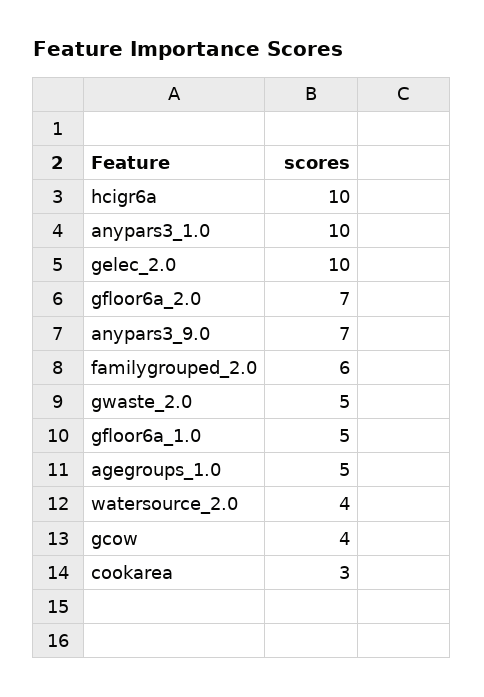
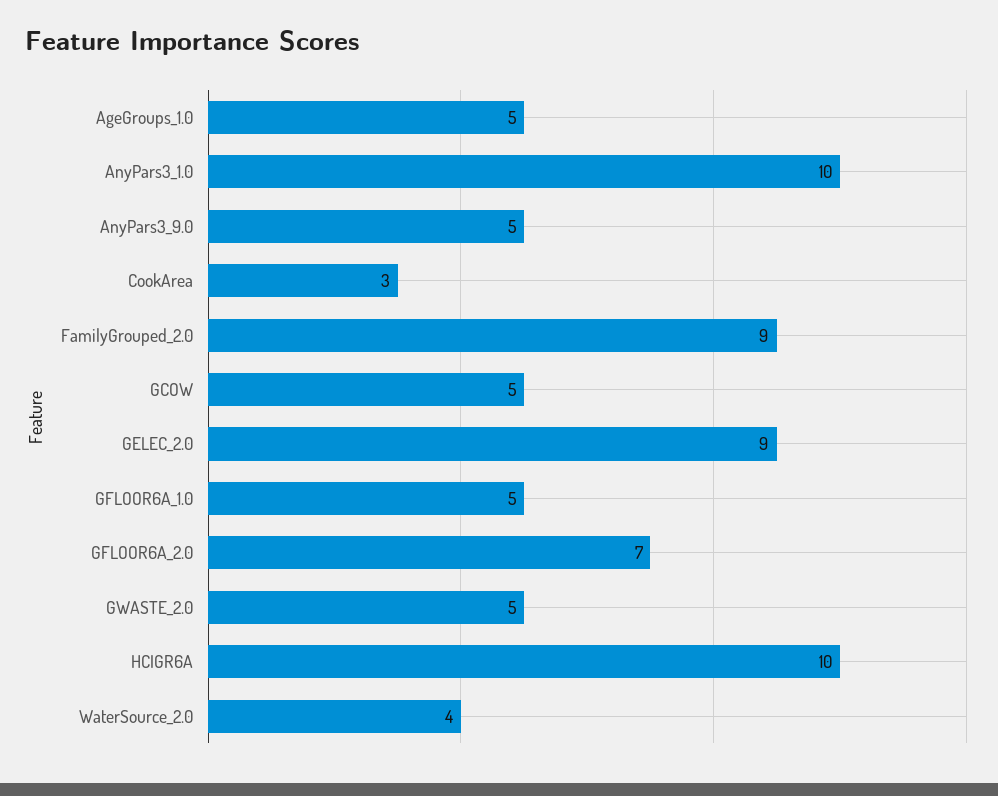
gelec_2.0: 10 -> 9
anypars3_9.0: 7 -> 5
familygrouped_2.0: 6 -> 9
gcow: 4 -> 5

